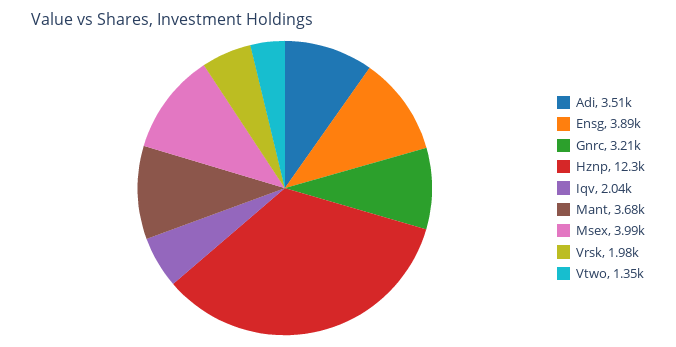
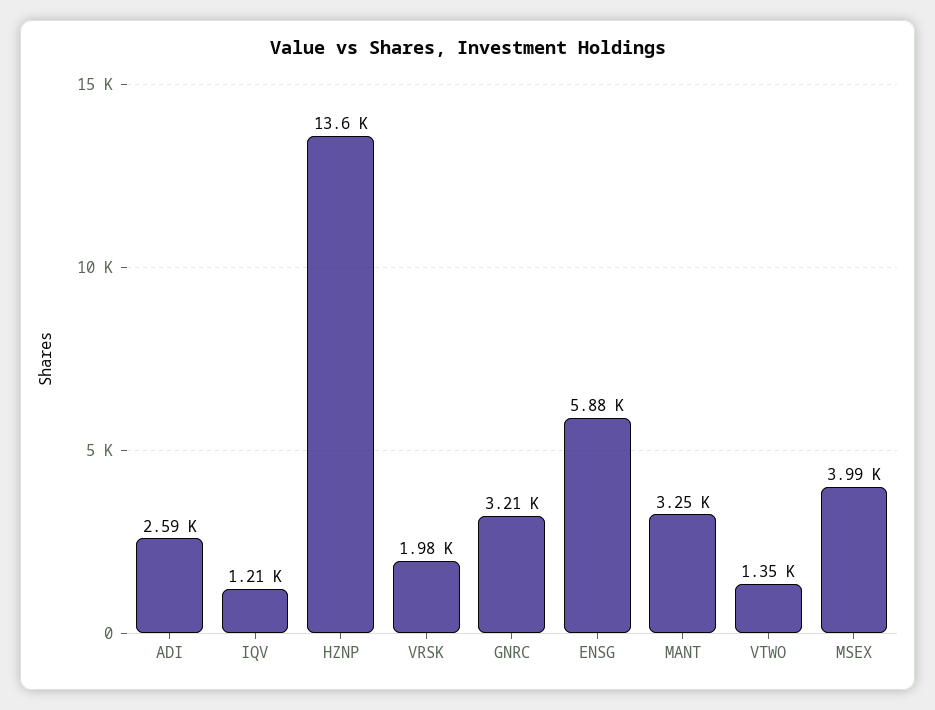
Adi: 3510 -> 2590
Ensg: 3890 -> 5880
Hznp: 12300 -> 13600
Iqv: 2040 -> 1210
Mant: 3680 -> 3250

